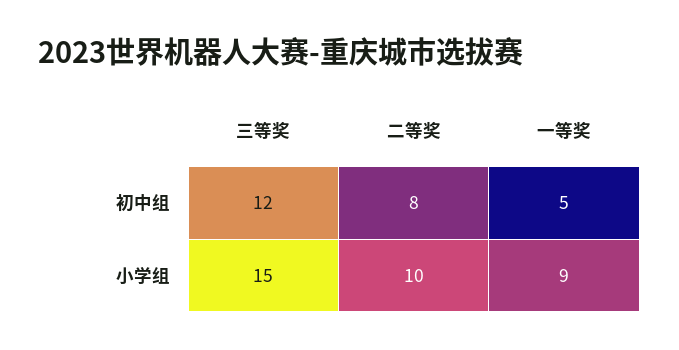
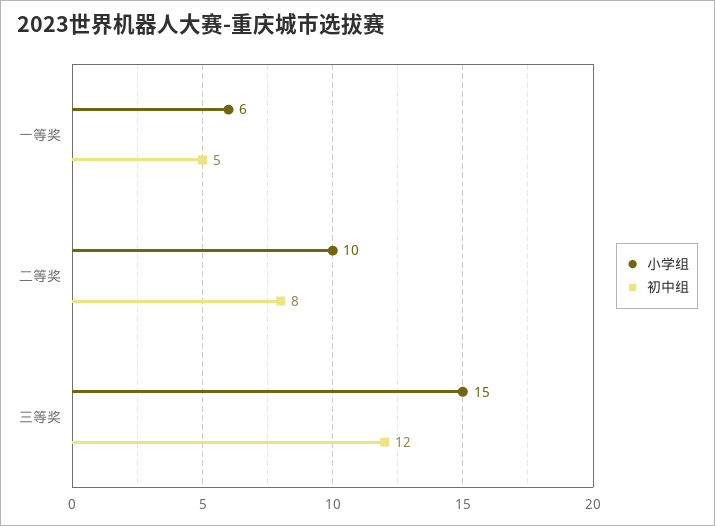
小学组, 一等奖: 9 -> 6

